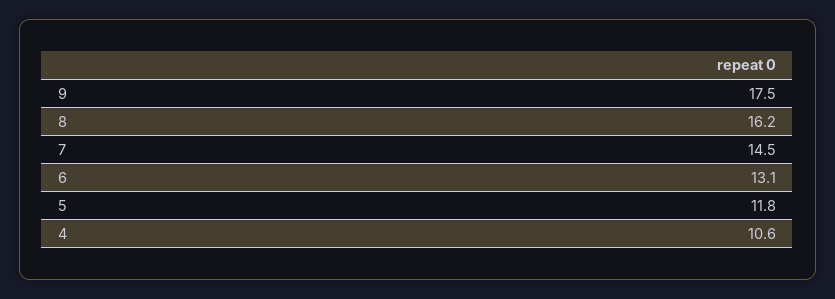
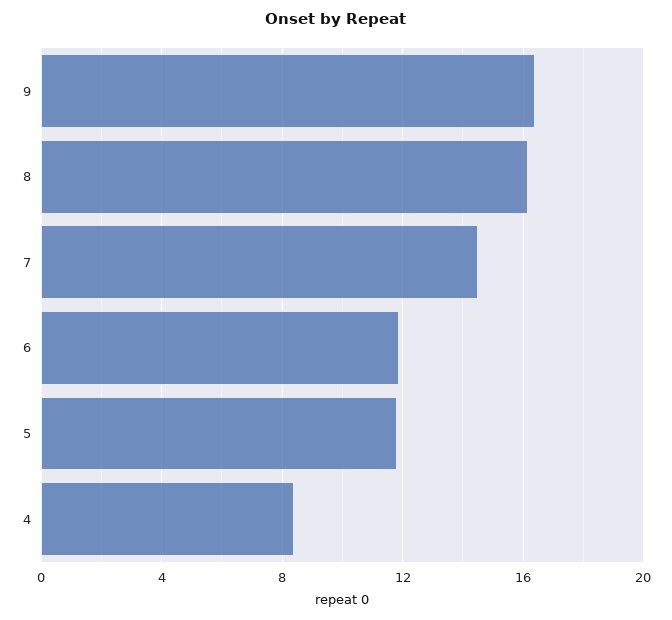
9: 17.5 -> 16.5
6: 13.1 -> 12
4: 10.6 -> 8.5

